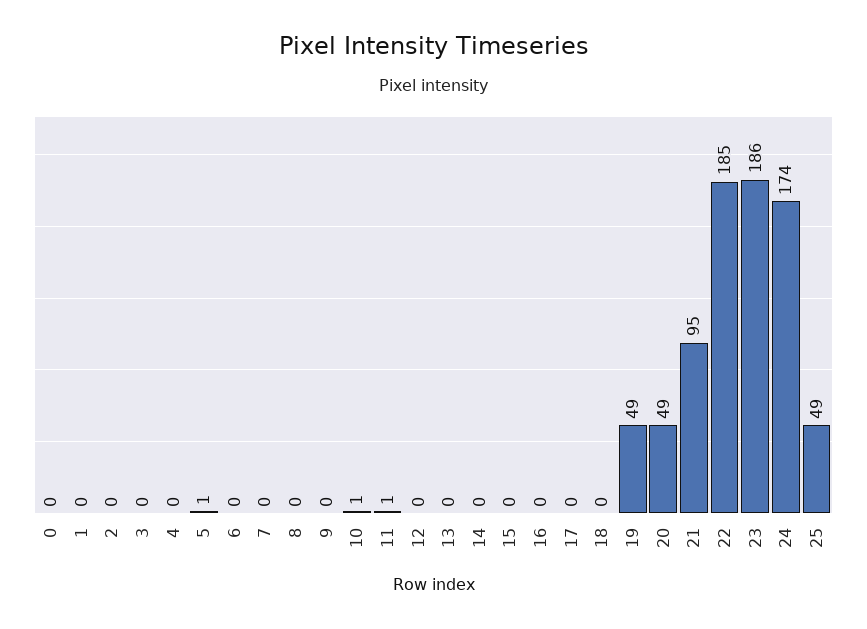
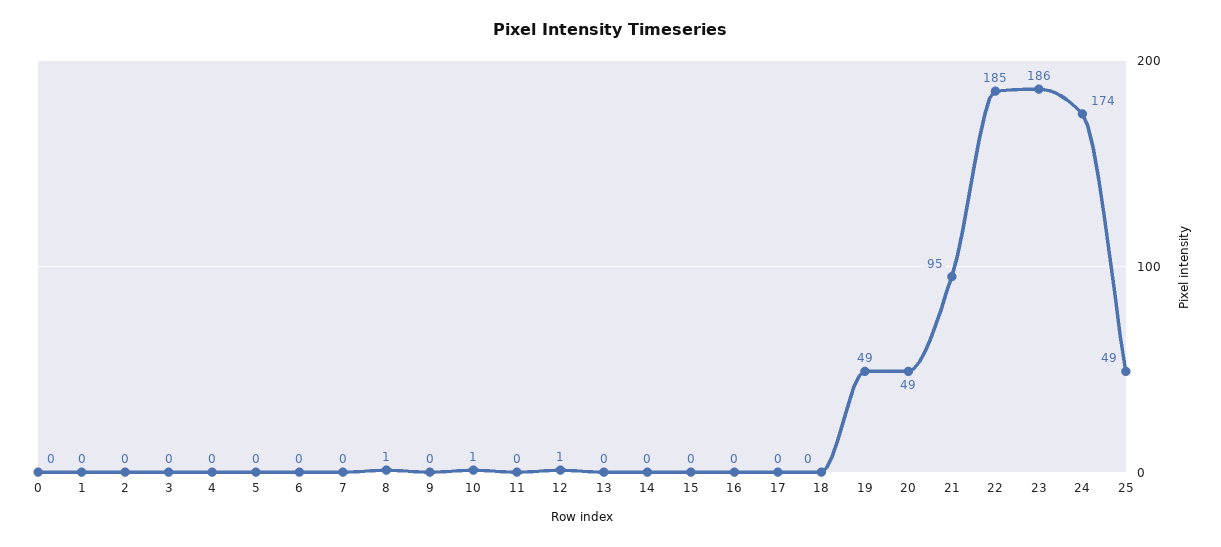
5: 1 -> 0
8: 0 -> 1
11: 1 -> 0
12: 0 -> 1

